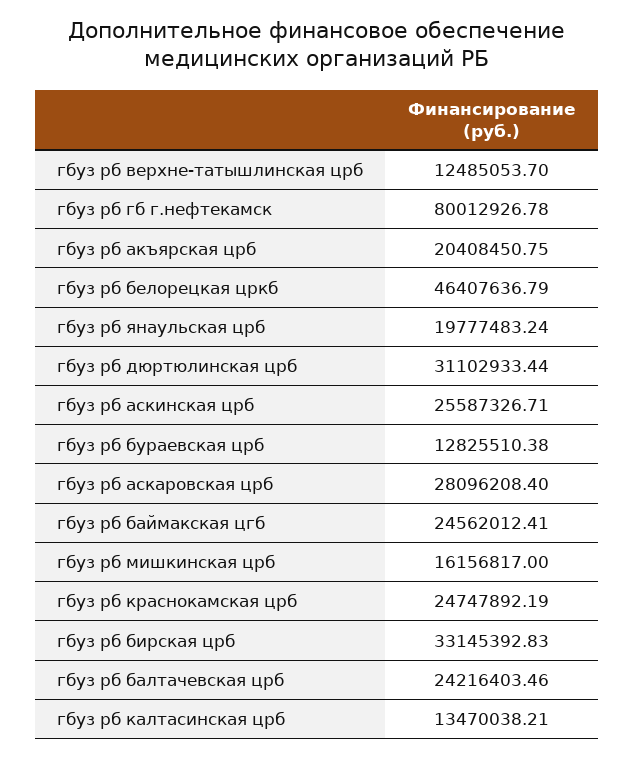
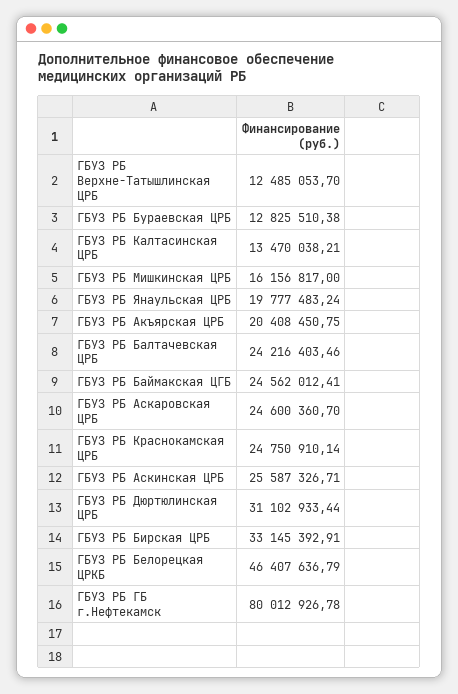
гбуз рб аскаровская црб: 28096208.4 -> 24600360.7
гбуз рб краснокамская црб: 24747892.19 -> 24750910.14
гбуз рб бирская црб: 33145392.83 -> 33145392.91

